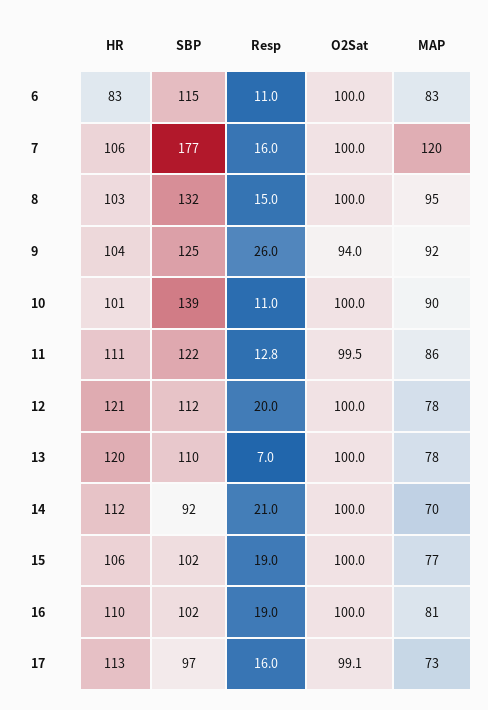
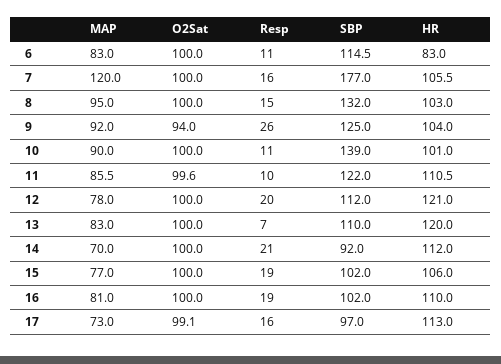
Resp, 11: 12.8 -> 10
O2Sat, 11: 99.5 -> 99.6
MAP, 13: 78 -> 83

